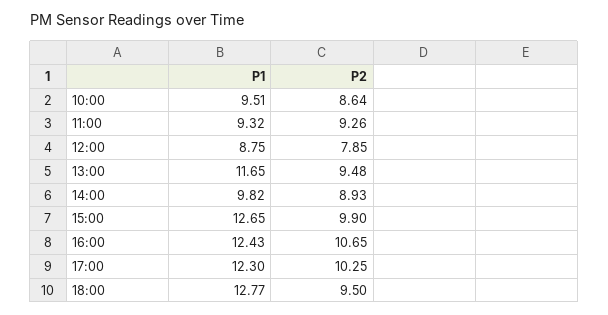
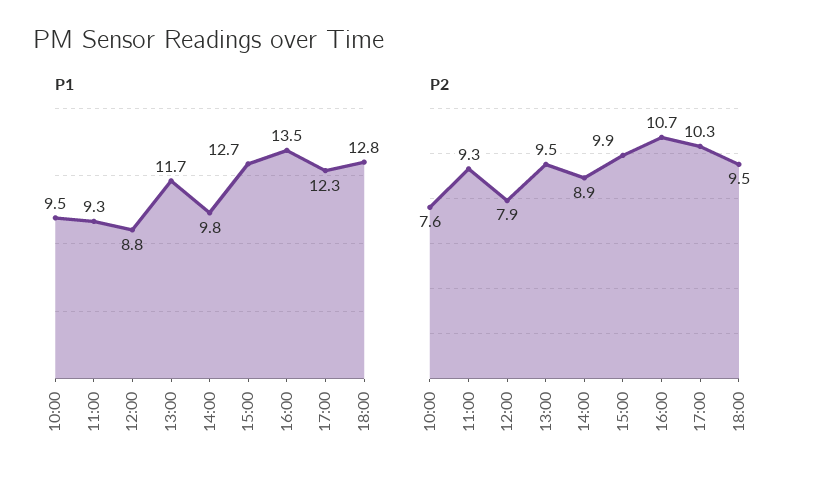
P2, 10:00: 8.64 -> 7.6
P1, 16:00: 12.43 -> 13.5

